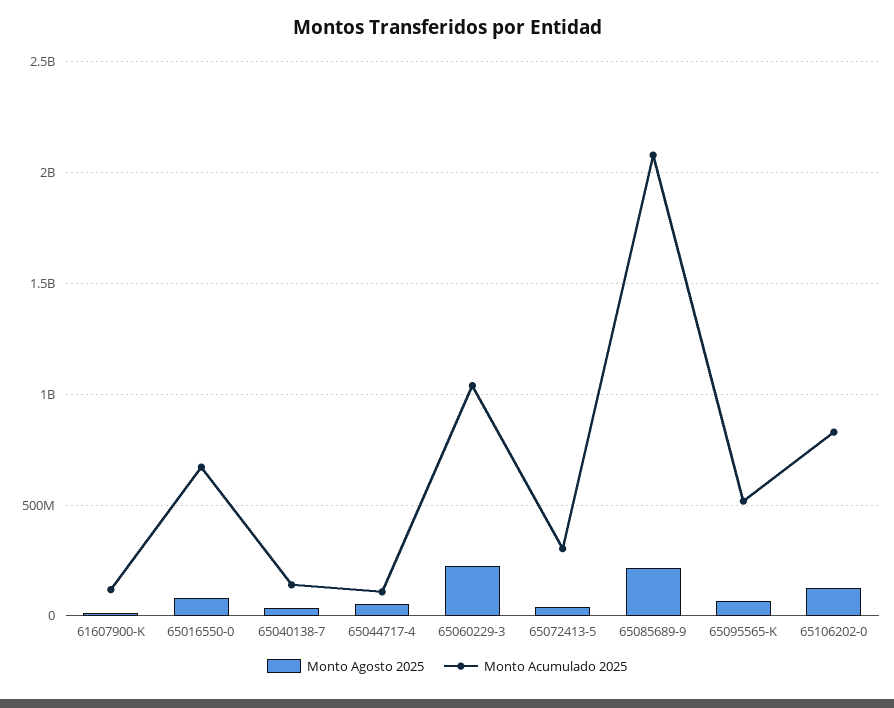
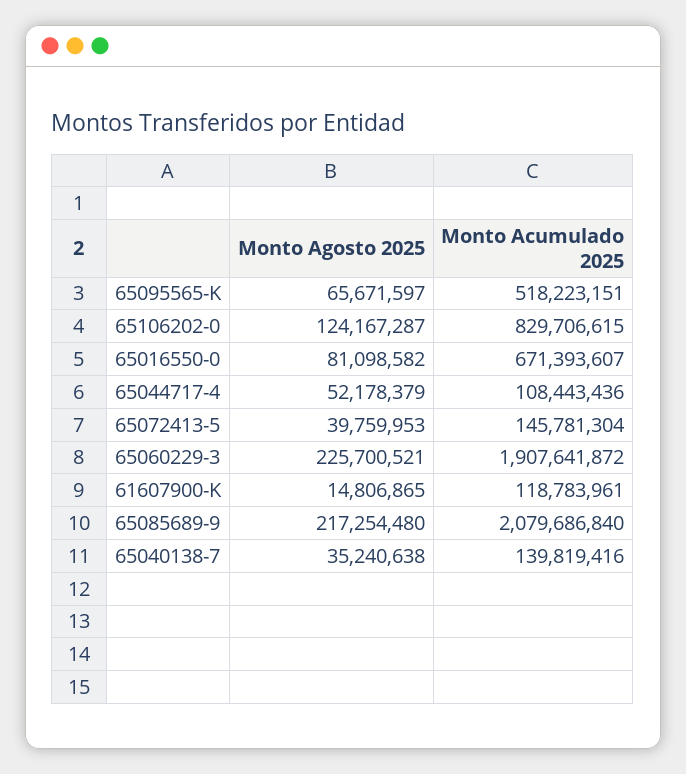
Monto Acumulado 2025, 65060229-3: 1050000000 -> 1907641872
Monto Acumulado 2025, 65072413-5: 300000000 -> 145781304

